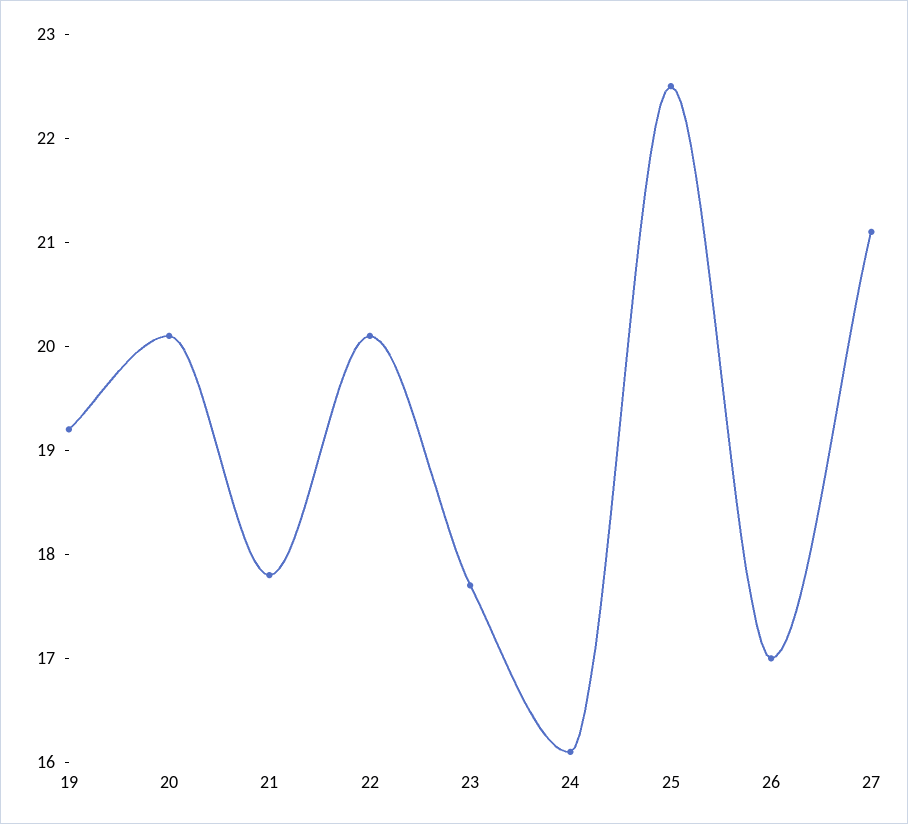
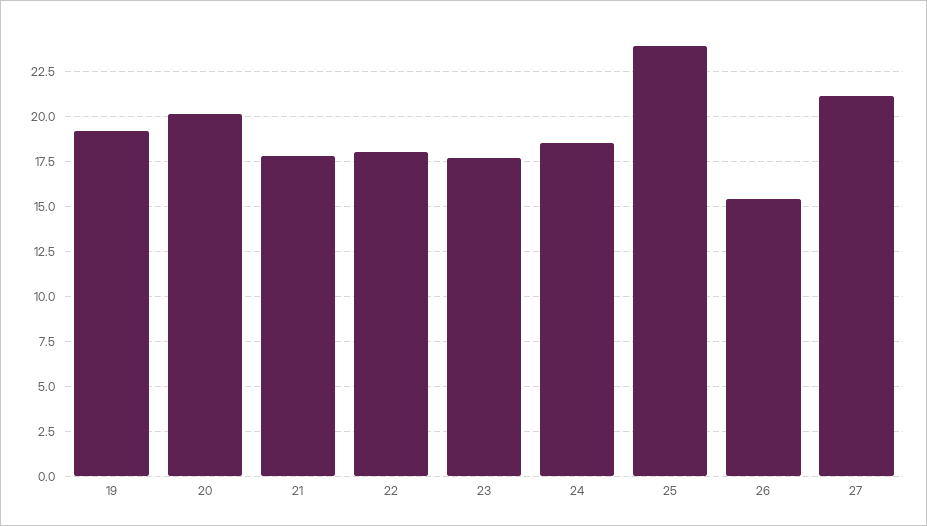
22: 20.1 -> 18
24: 16.1 -> 18.5
25: 22.5 -> 24
26: 17 -> 15.5

